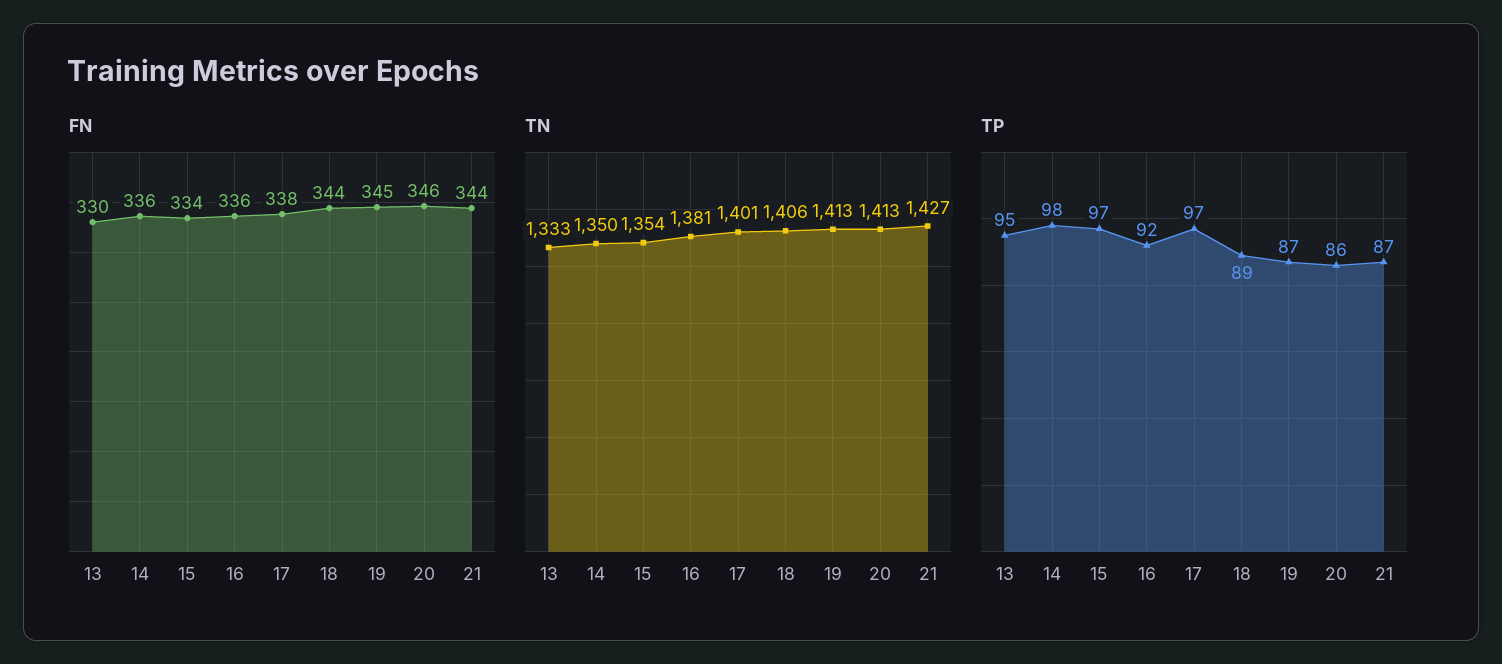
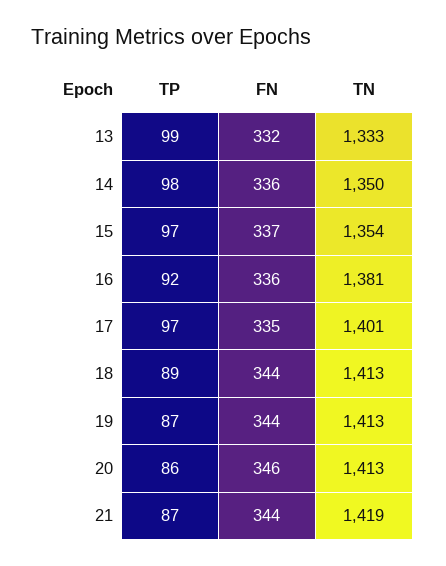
FN, 13: 330 -> 332
FN, 15: 334 -> 337
FN, 17: 338 -> 335
FN, 19: 345 -> 344
TN, 18: 1406 -> 1413
TN, 21: 1427 -> 1419
TP, 13: 95 -> 99

